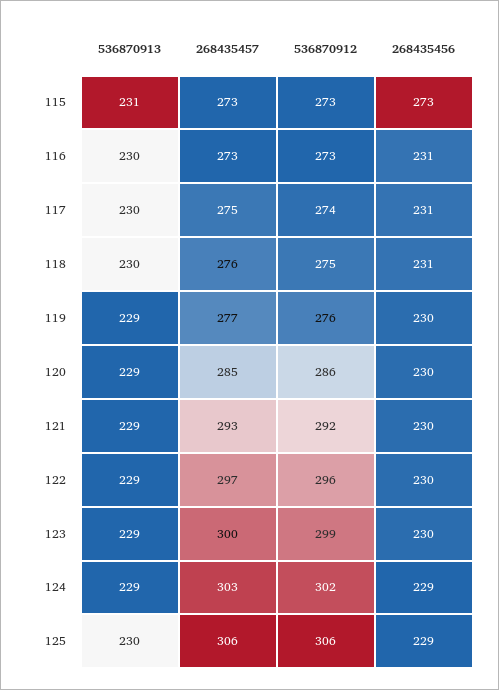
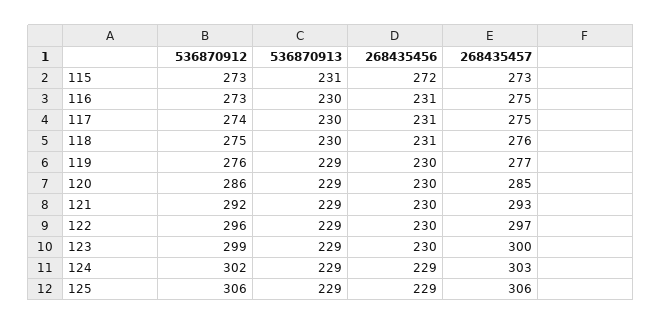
268435456, 115: 273 -> 272
268435457, 116: 273 -> 275
536870913, 125: 230 -> 229

